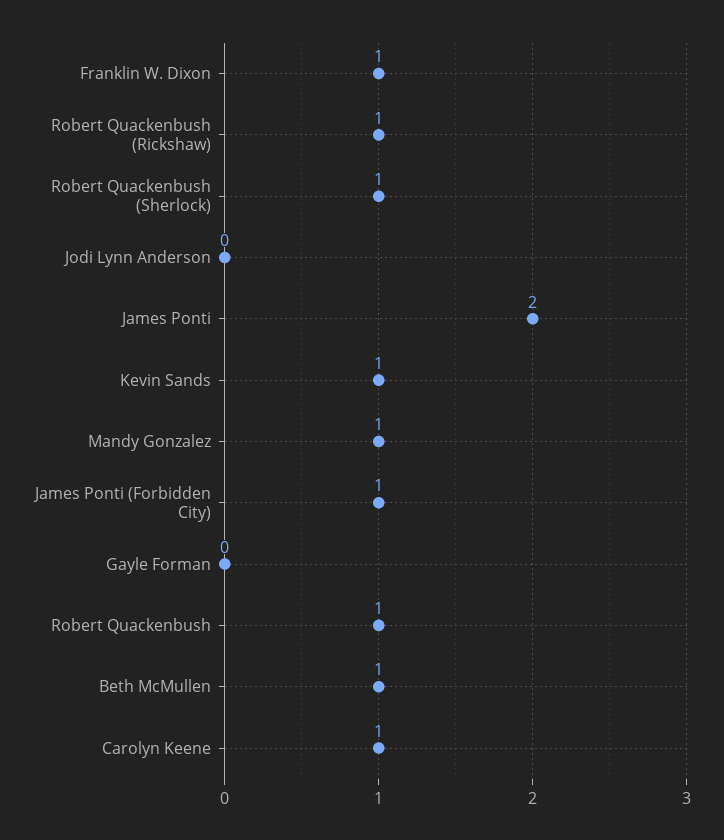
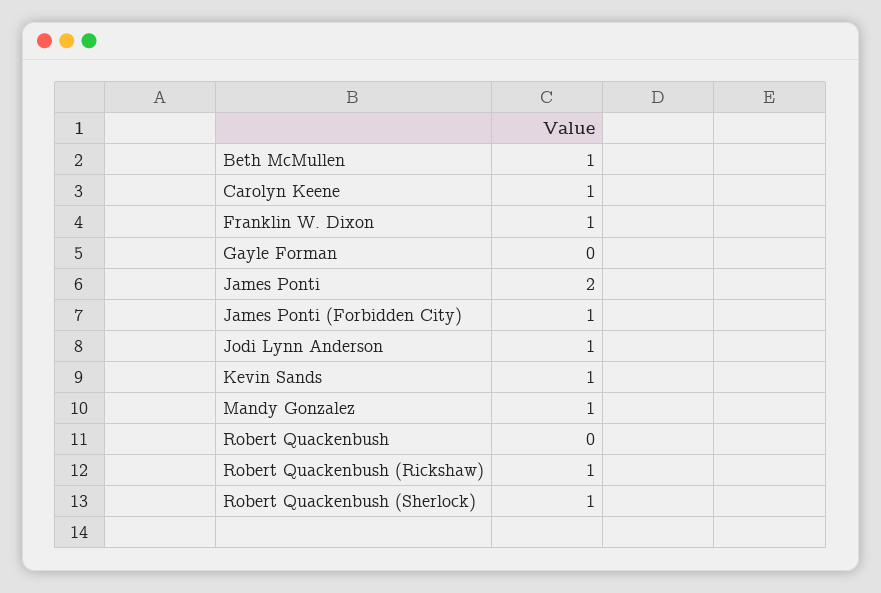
Jodi Lynn Anderson: 0 -> 1
Robert Quackenbush: 1 -> 0

